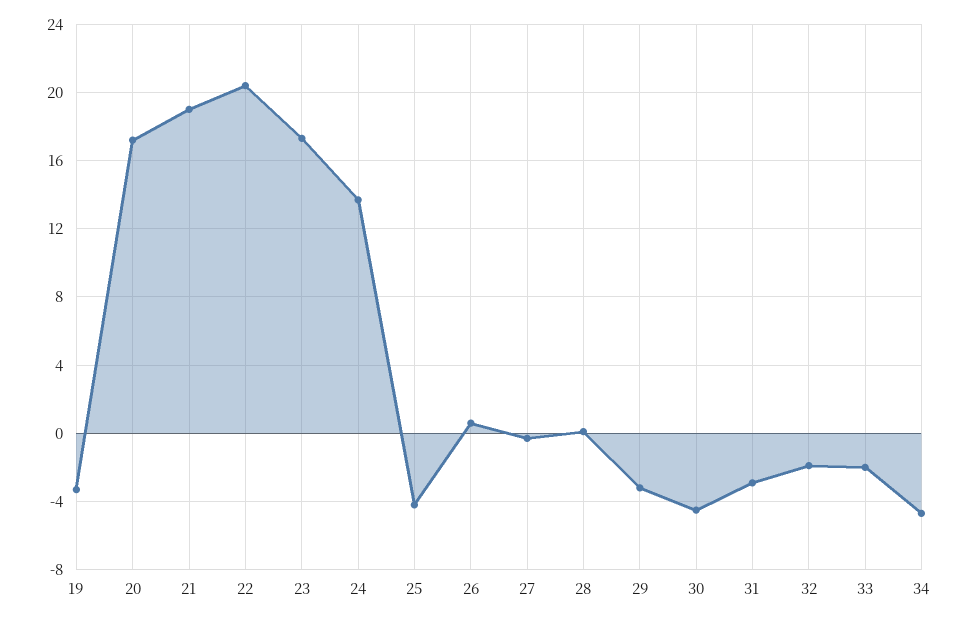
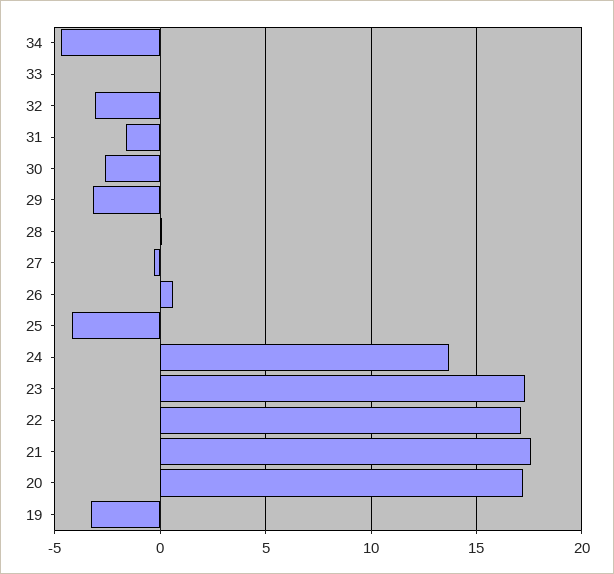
21: 19 -> 17.5
22: 20.5 -> 17
30: -4.5 -> -2.5
31: -3 -> -1.5
32: -2 -> -3
33: -2 -> 0

